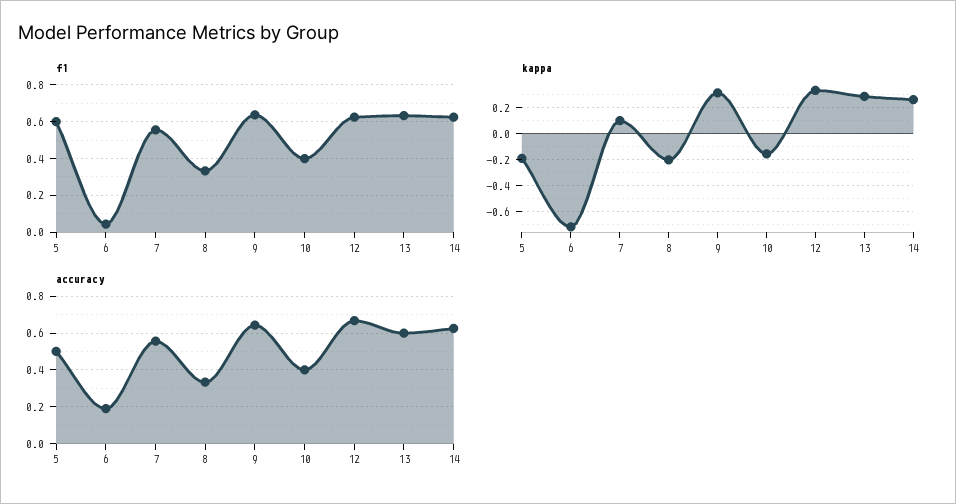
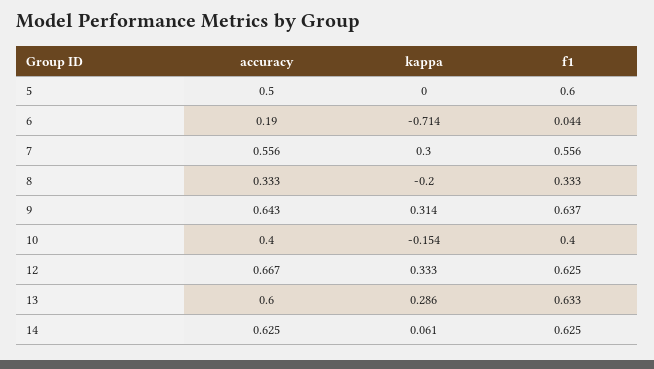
kappa, 5: -0.2 -> 0
kappa, 7: 0.1 -> 0.3
kappa, 14: 0.25 -> 0.061

